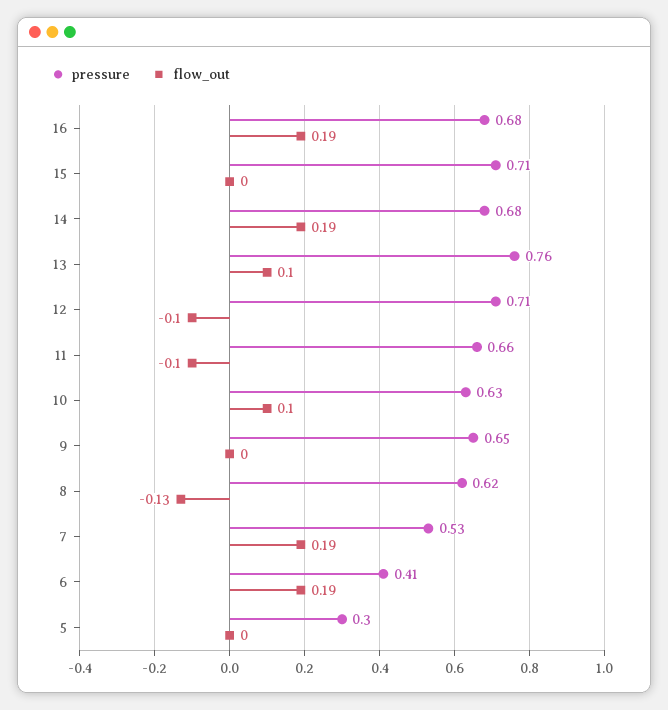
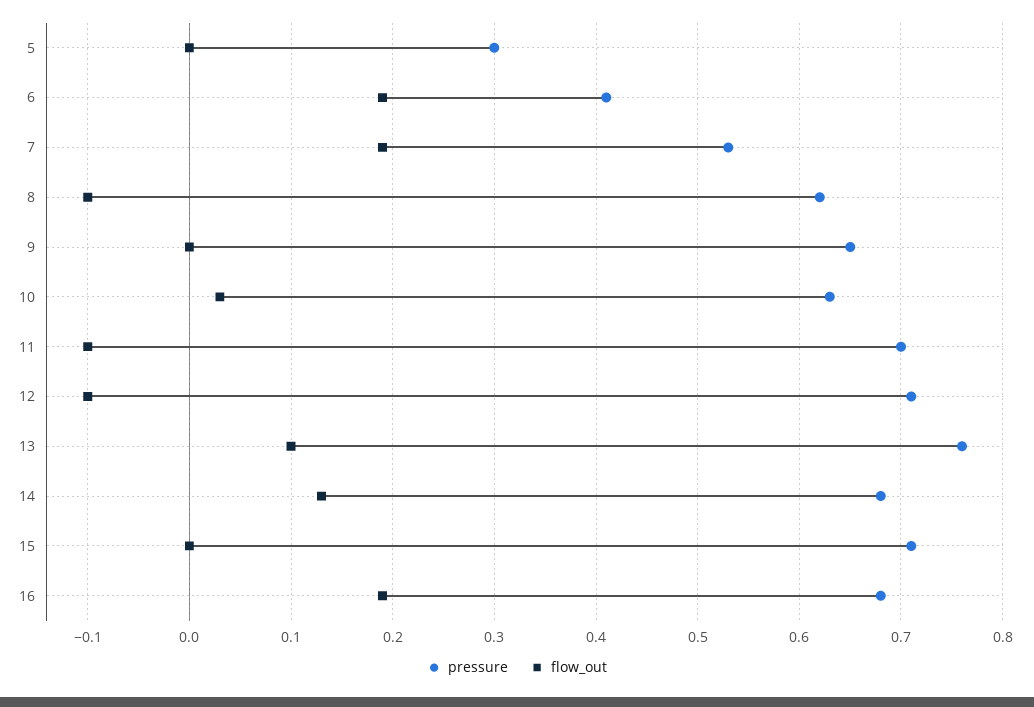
flow_out, 14: 0.19 -> 0.13
pressure, 11: 0.66 -> 0.7
flow_out, 10: 0.1 -> 0.03
flow_out, 8: -0.13 -> -0.1

